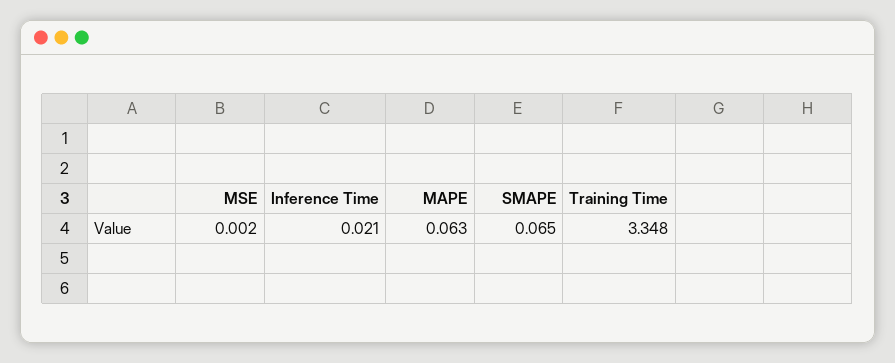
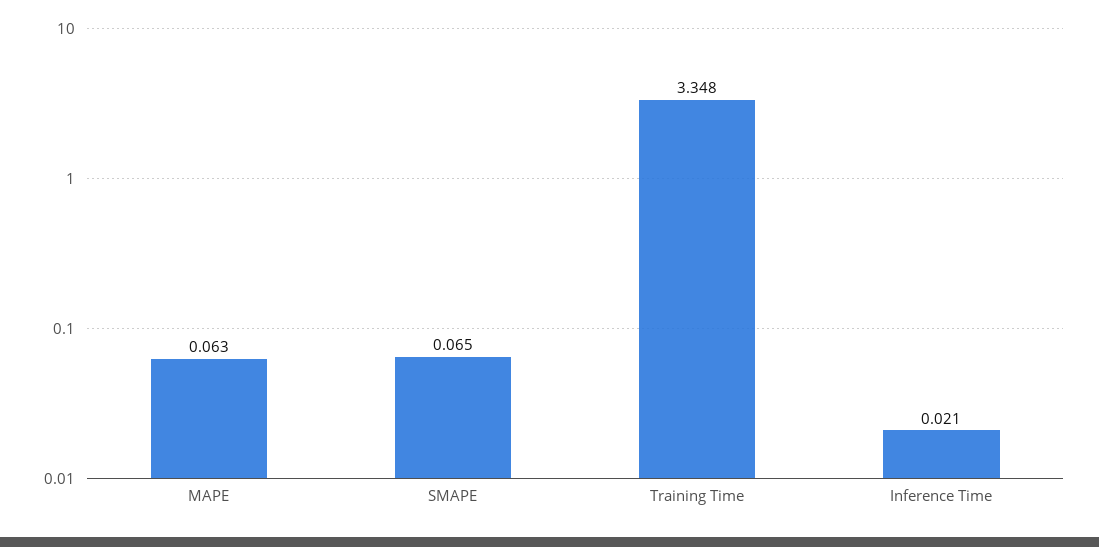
MSE: 0.002 -> none

